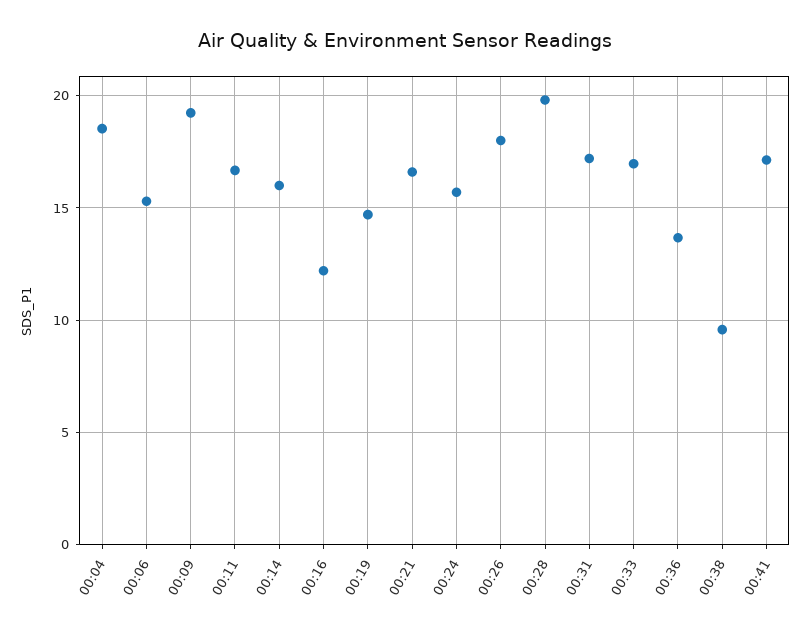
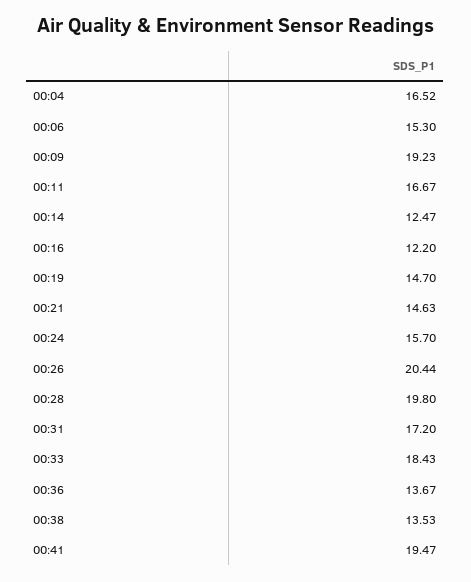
00:04: 18.5 -> 16.52
00:14: 16 -> 12.47
00:21: 16.5 -> 14.63
00:26: 18 -> 20.44
00:33: 17 -> 18.43
00:38: 9.5 -> 13.53
00:41: 17 -> 19.47

